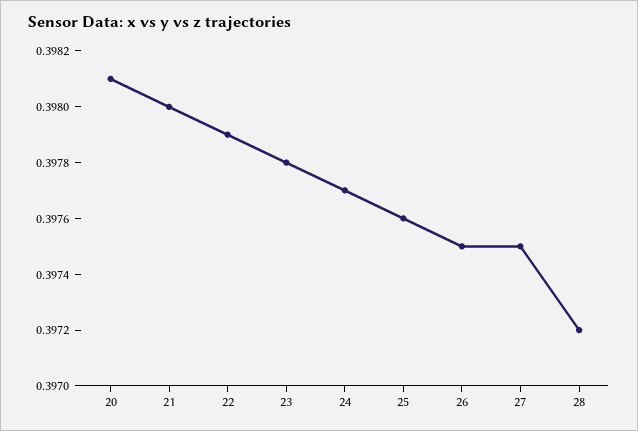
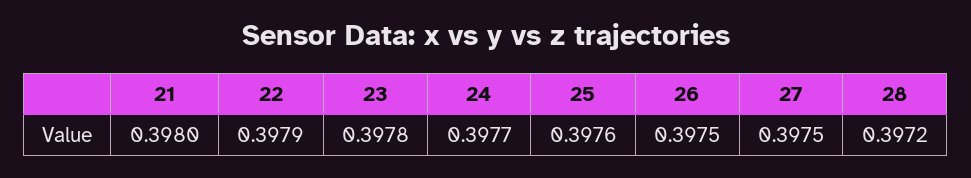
20: 0.3981 -> none

